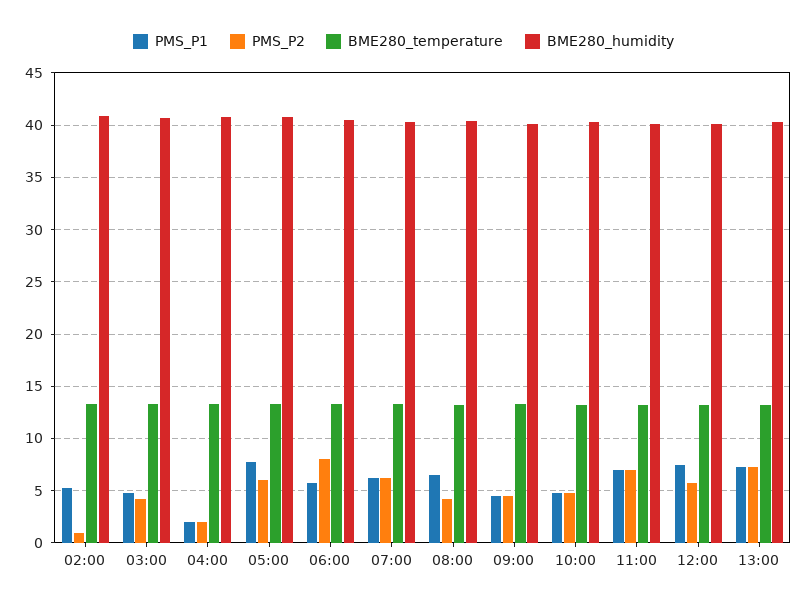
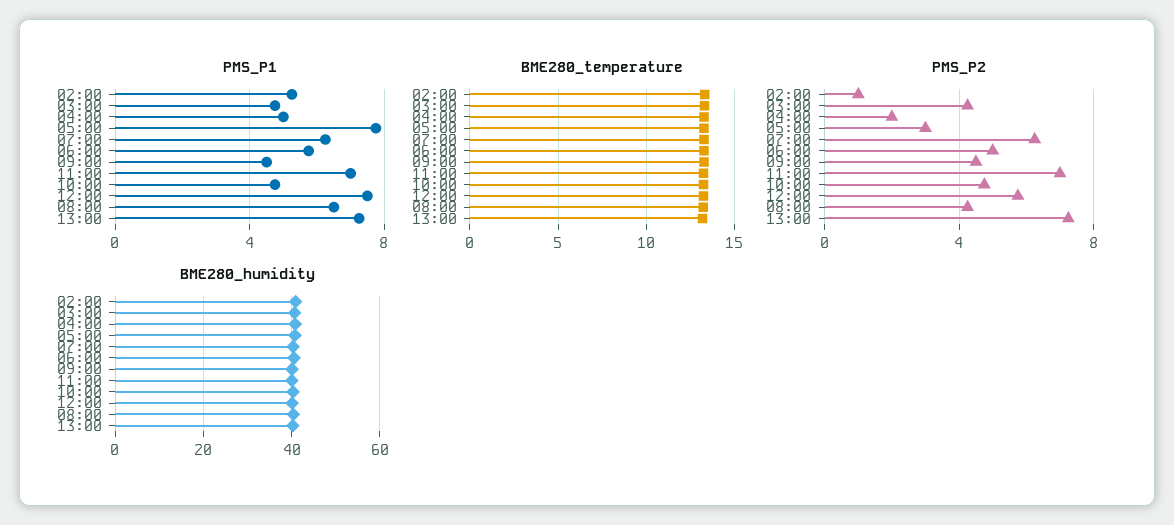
PMS_P1, 04:00: 2 -> 5
PMS_P2, 05:00: 6 -> 3
PMS_P2, 06:00: 8 -> 5

